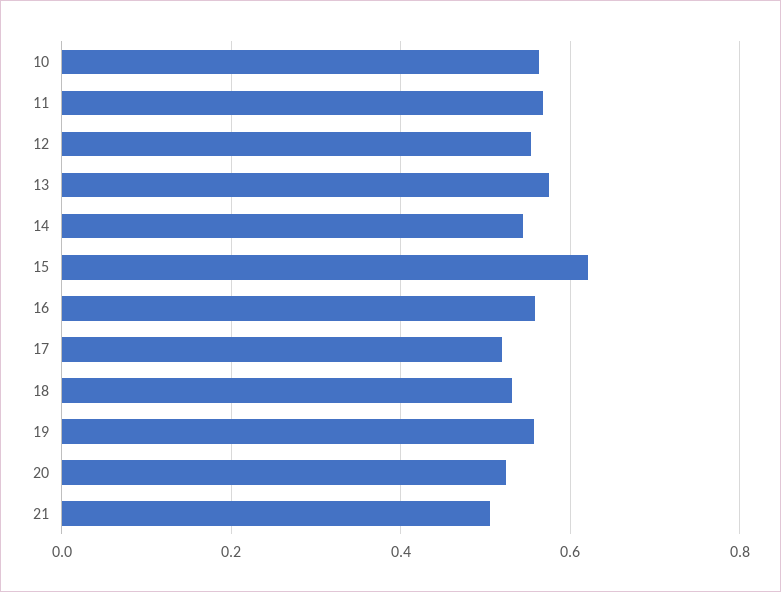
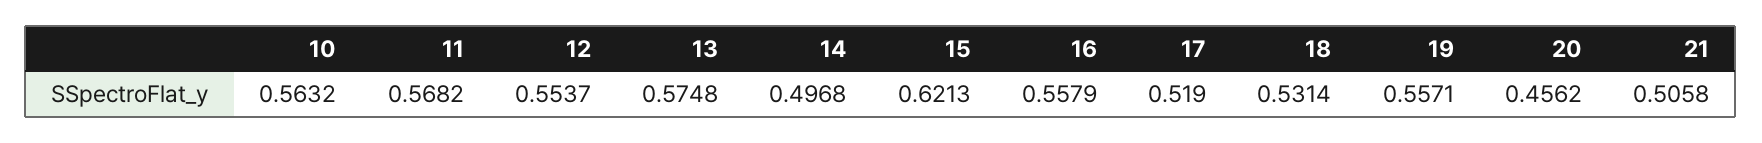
14: 0.54 -> 0.4968
20: 0.52 -> 0.4562

